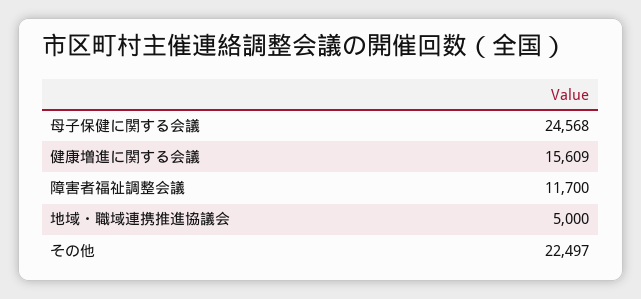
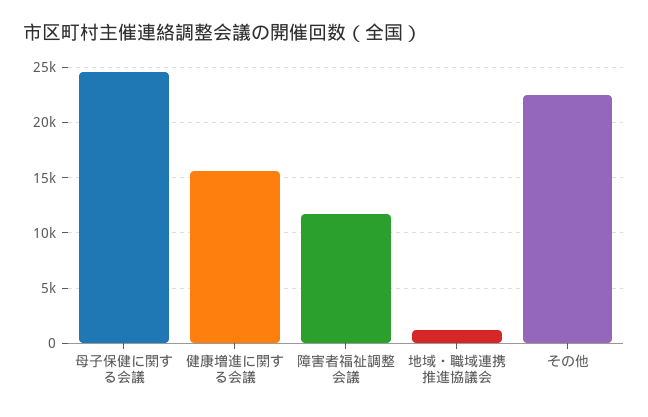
地域・職域連携推進協議会: 5000 -> 1000

